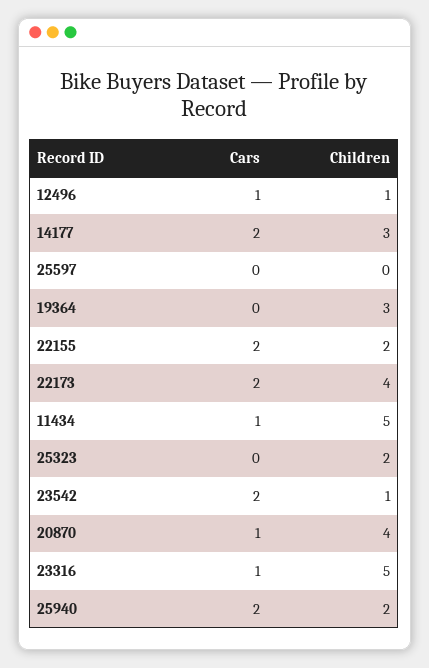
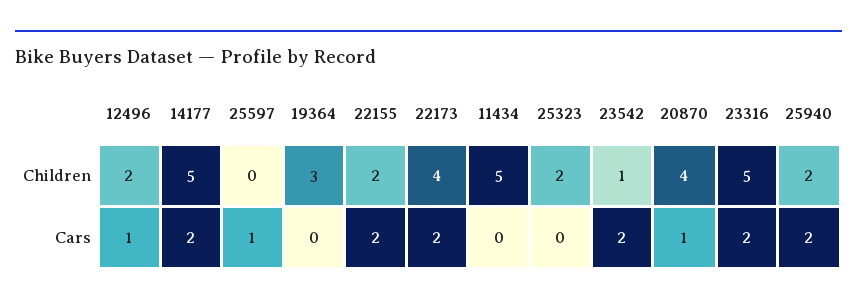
Children, 12496: 1 -> 2
Children, 14177: 3 -> 5
Cars, 25597: 0 -> 1
Cars, 11434: 1 -> 0
Cars, 23316: 1 -> 2

